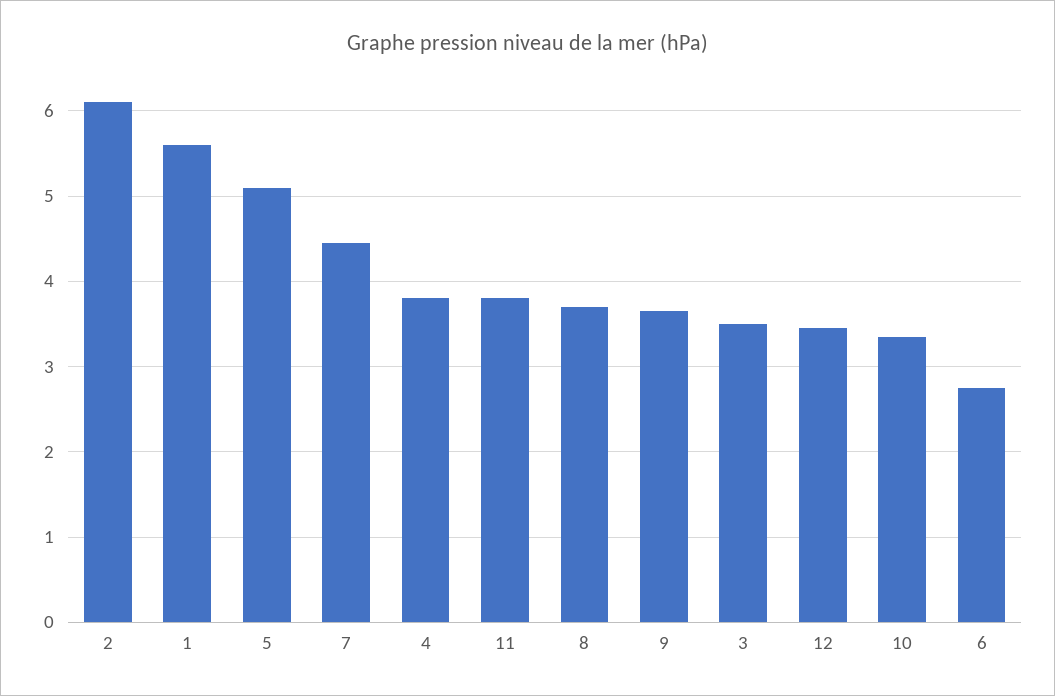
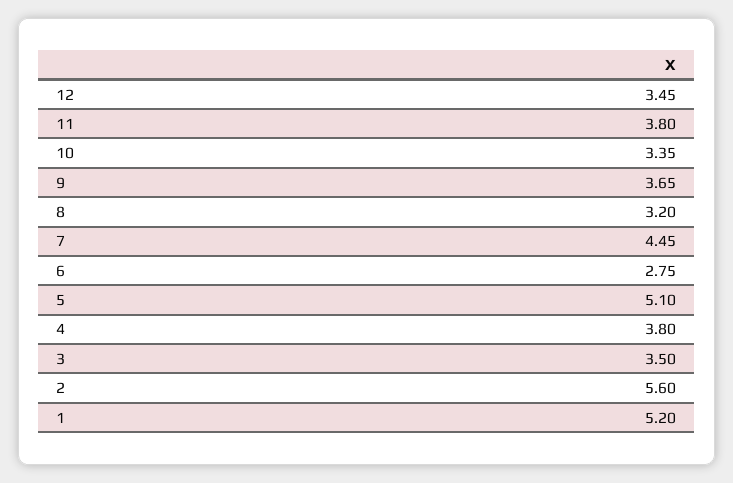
2: 6.1 -> 5.6
1: 5.6 -> 5.2
8: 3.7 -> 3.2

